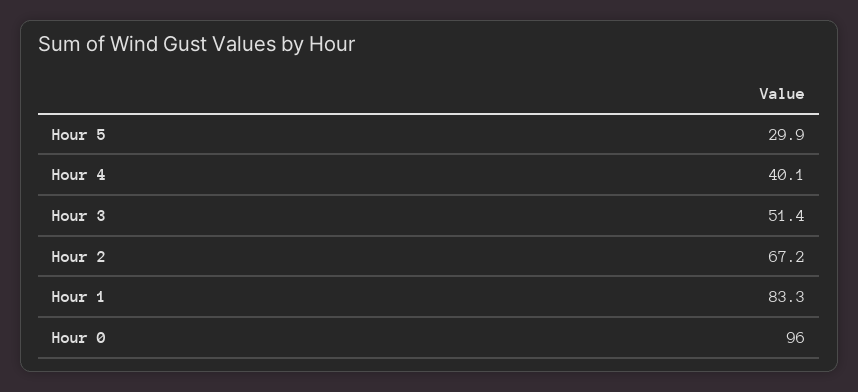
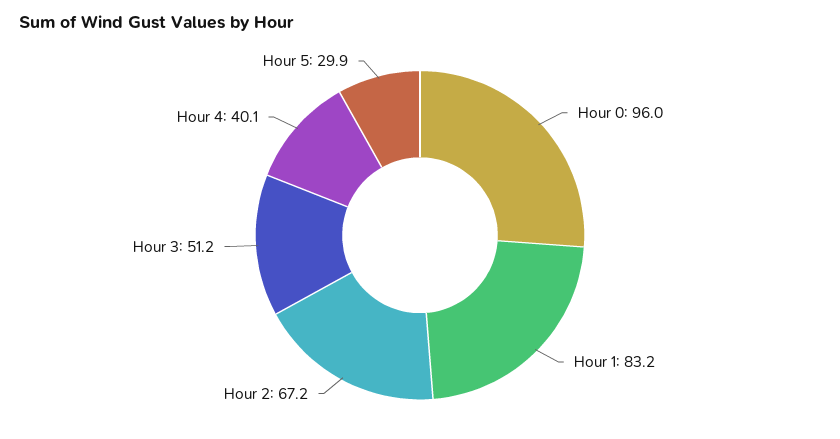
Hour 3: 51.4 -> 51.2
Hour 1: 83.3 -> 83.2

